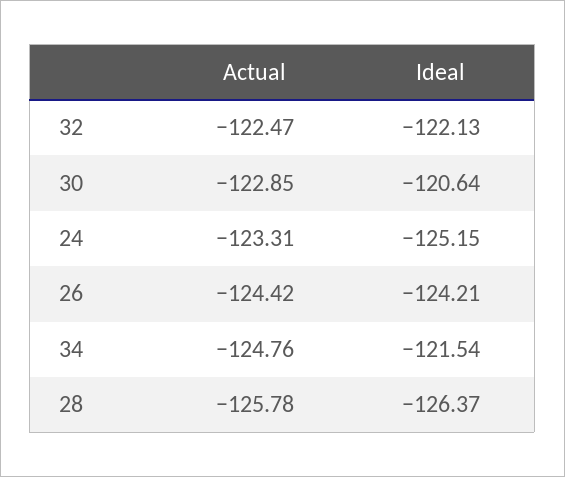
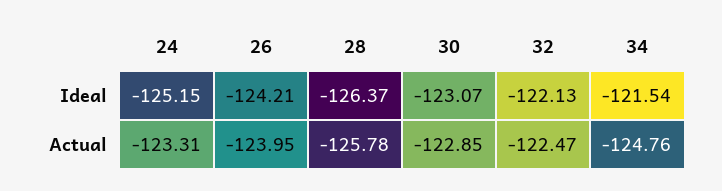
Ideal, 30: -120.64 -> -123.07
Actual, 26: -124.42 -> -123.95

